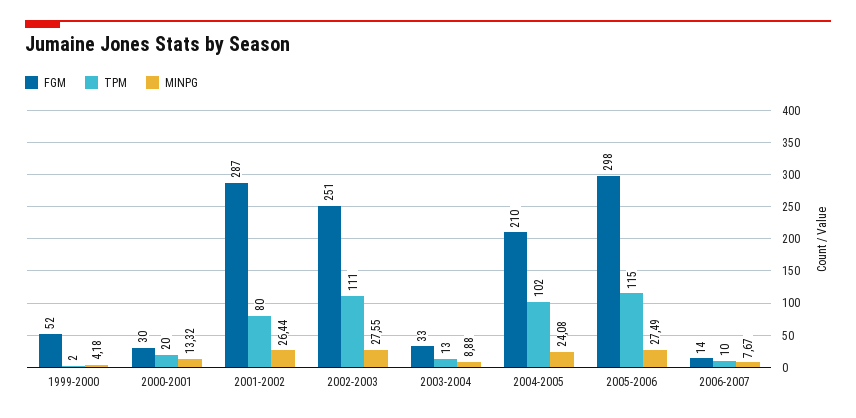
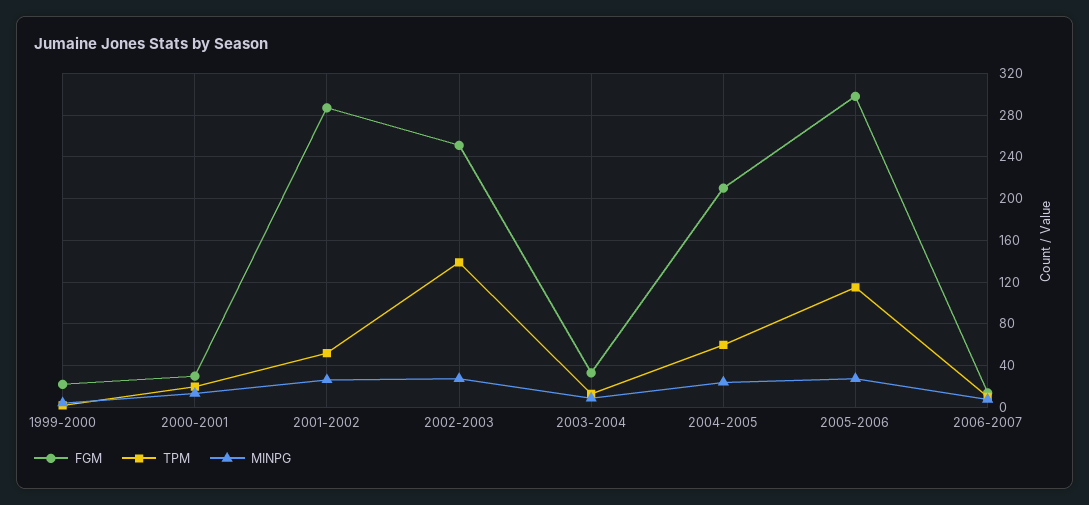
FGM, 1999-2000: 52 -> 20
TPM, 2001-2002: 80 -> 50
TPM, 2002-2003: 111 -> 140
TPM, 2004-2005: 102 -> 60

